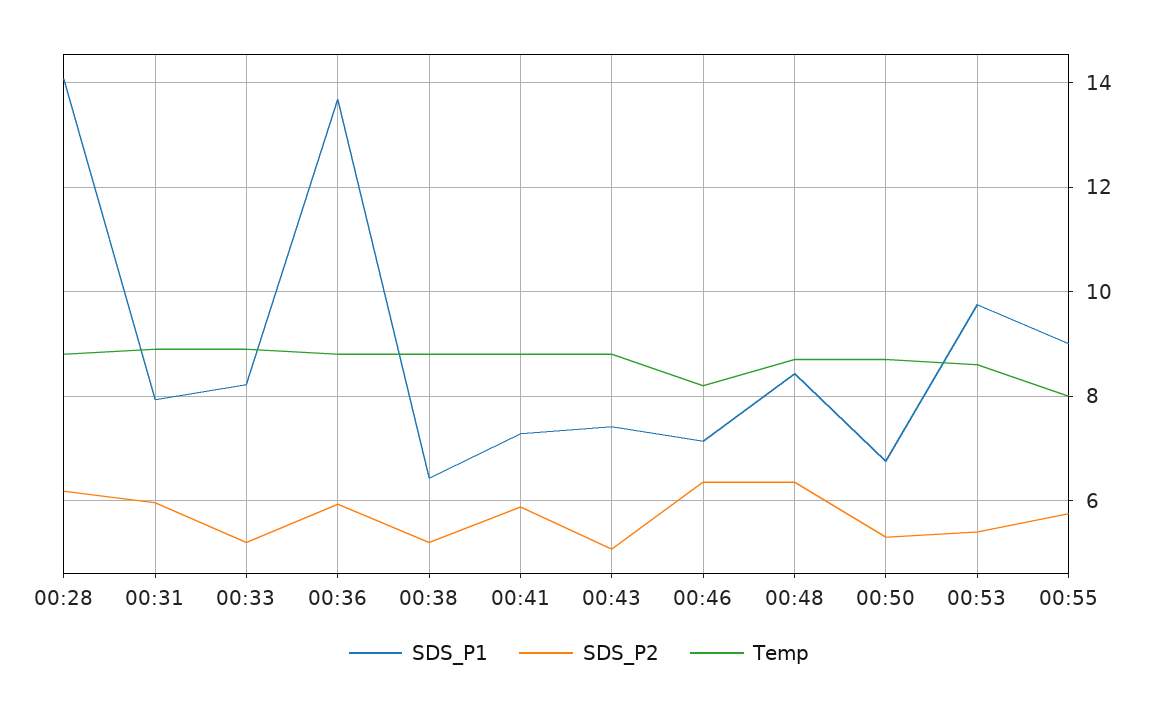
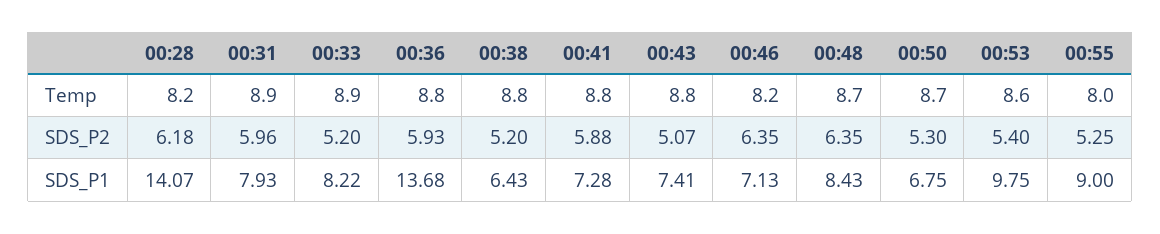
Temp, 00:28: 8.8 -> 8.2
SDS_P2, 00:55: 5.8 -> 5.25

